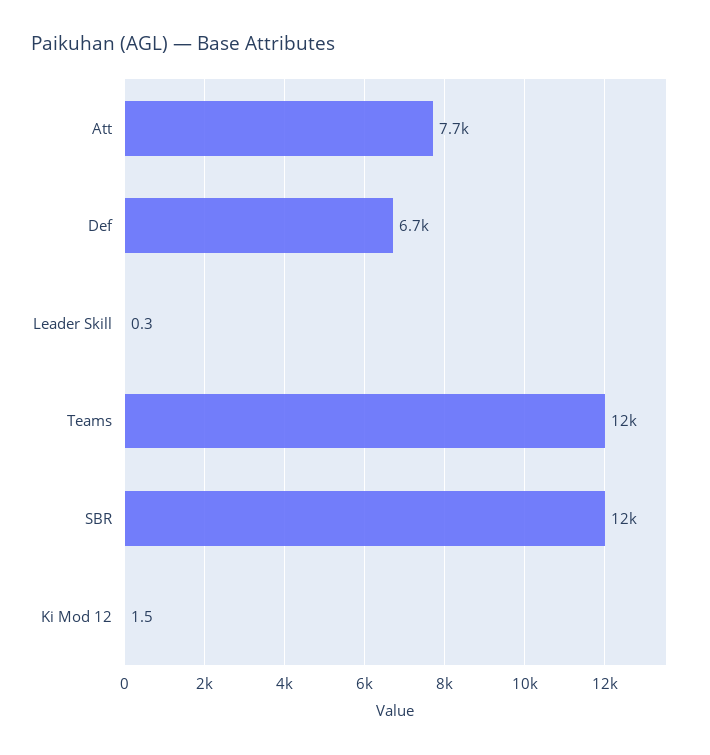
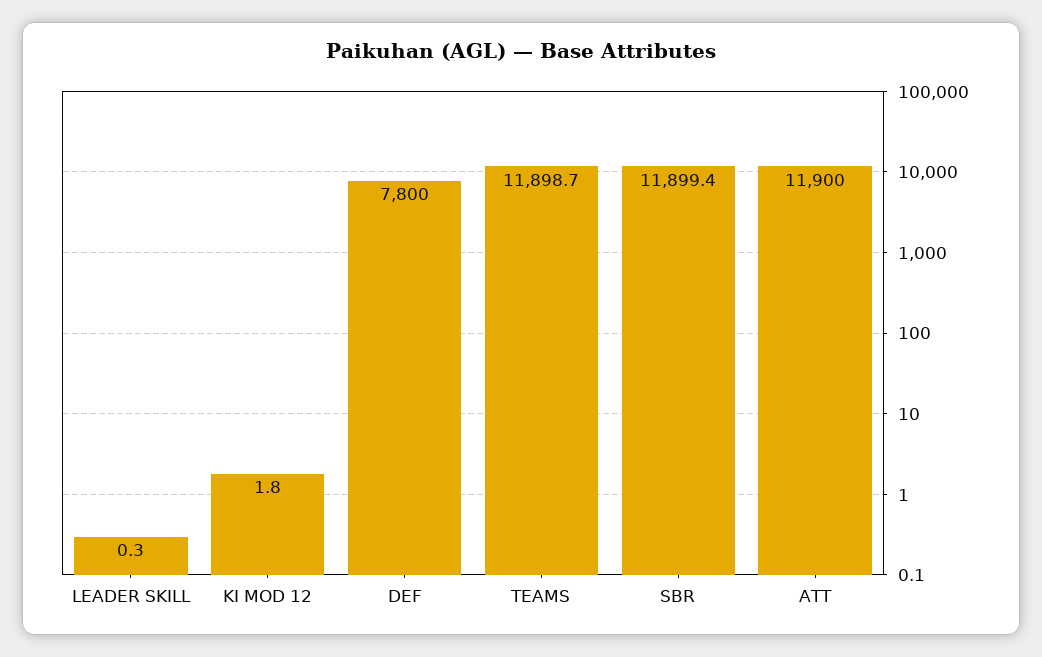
Att: 7700 -> 11900
Def: 6700 -> 7800
Ki Mod 12: 1.5 -> 1.8

